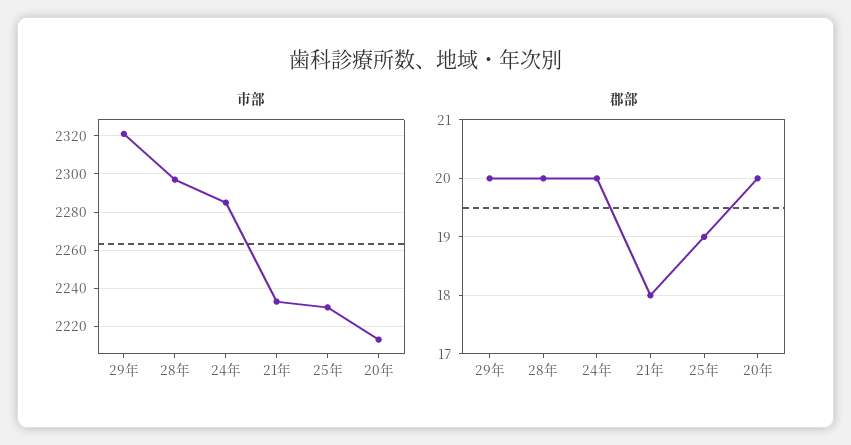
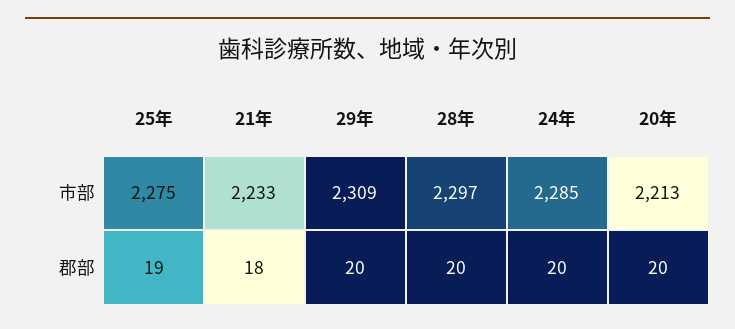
市部, 29年: 2320 -> 2309
市部, 25年: 2230 -> 2275

